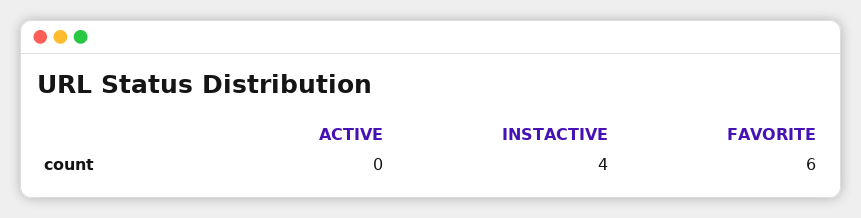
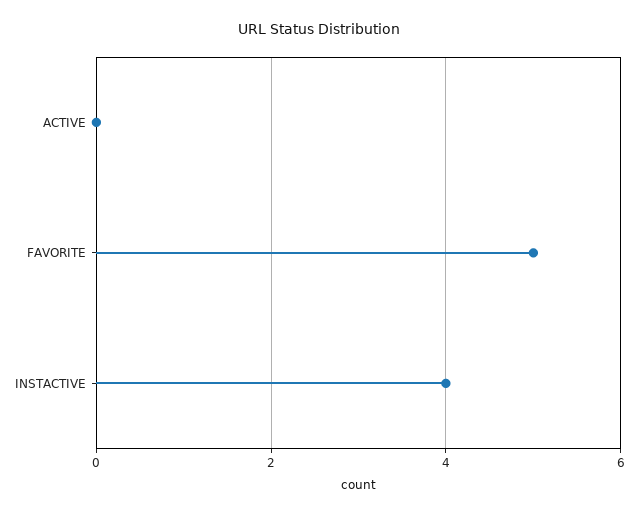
FAVORITE: 6 -> 5

